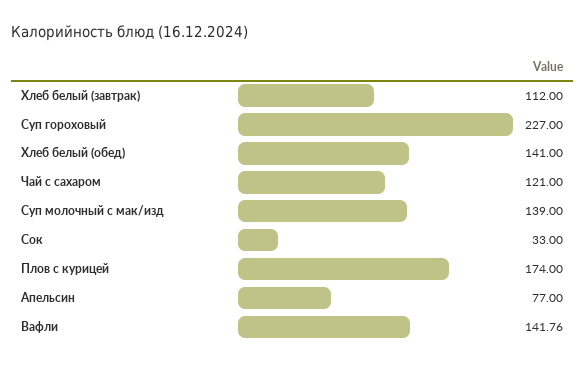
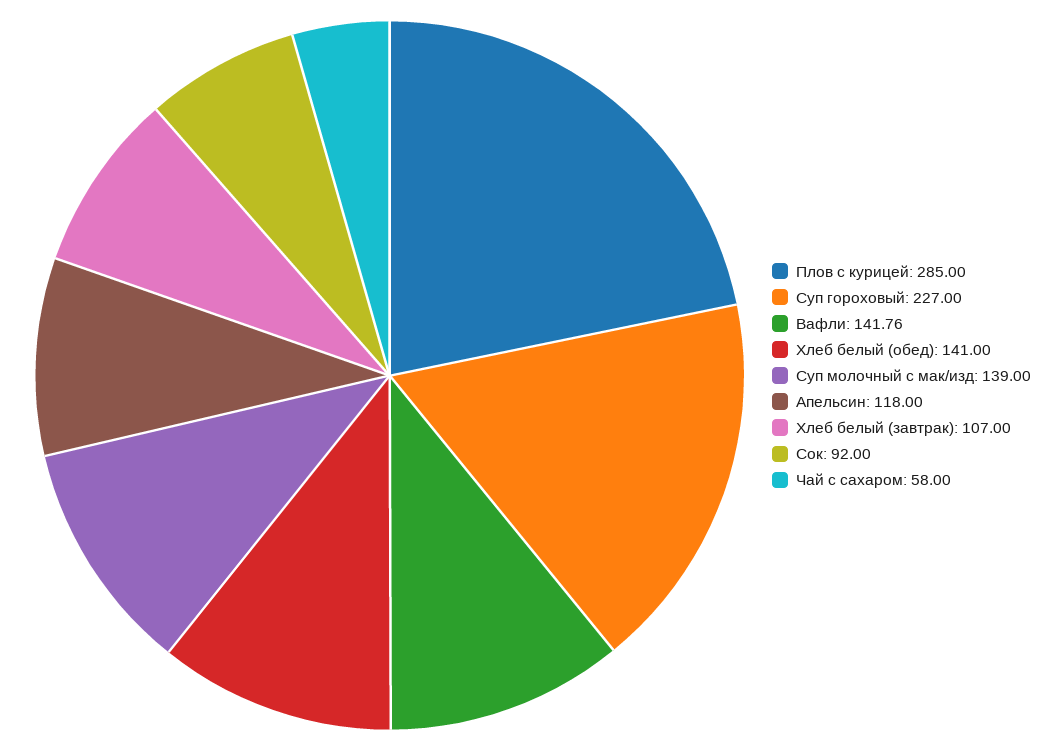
Хлеб белый (завтрак): 112 -> 107
Чай с сахаром: 121 -> 58
Сок: 33 -> 92
Плов с курицей: 174 -> 285
Апельсин: 77 -> 118

